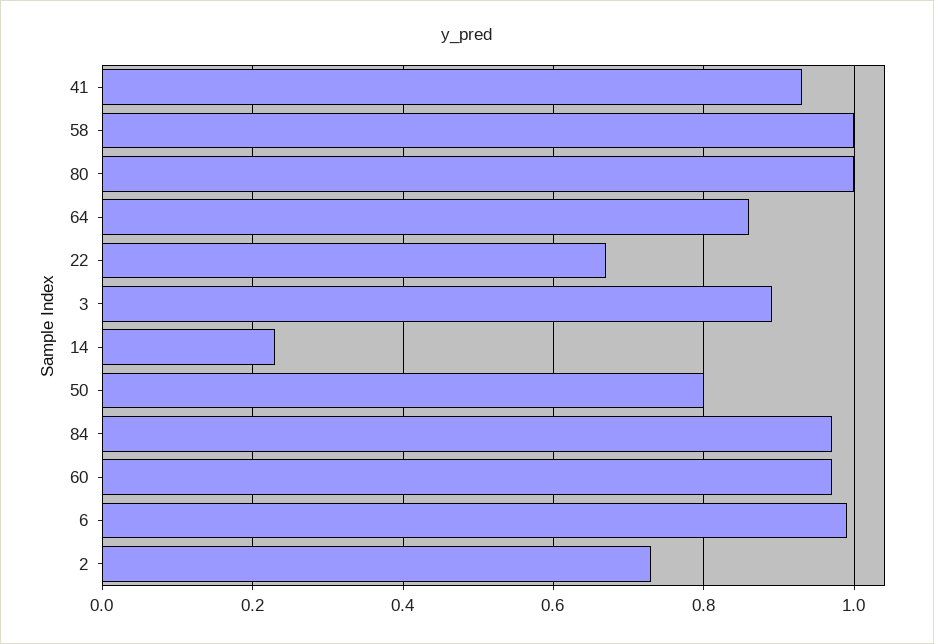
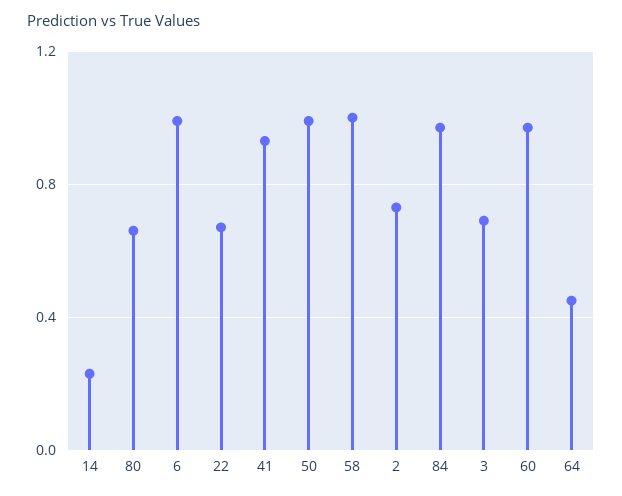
80: 1 -> 0.65
64: 0.85 -> 0.45
3: 0.9 -> 0.7
50: 0.8 -> 1

